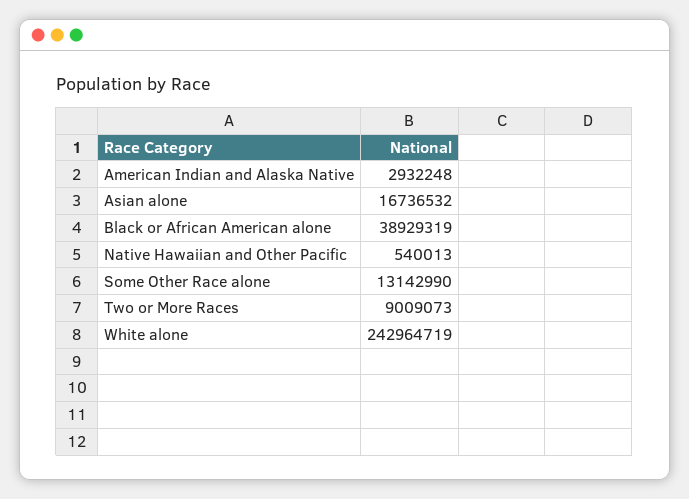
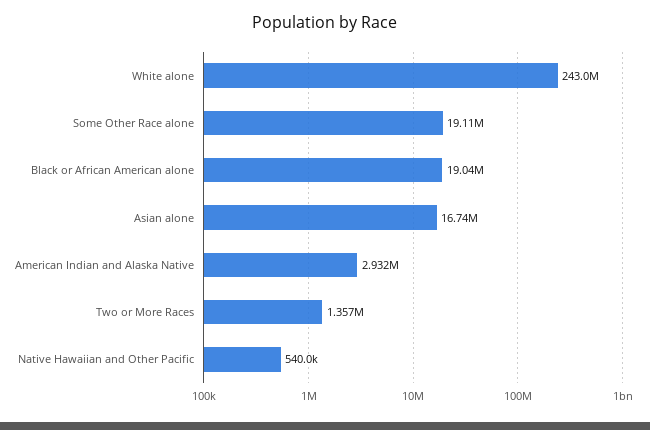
Black or African American alone: 38929319 -> 19040000
Some Other Race alone: 13142990 -> 19110000
Two or More Races: 9009073 -> 1357000

